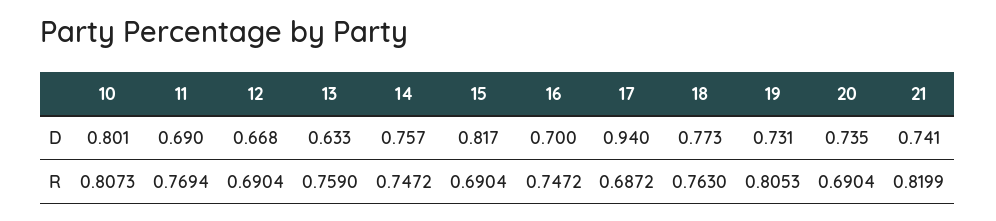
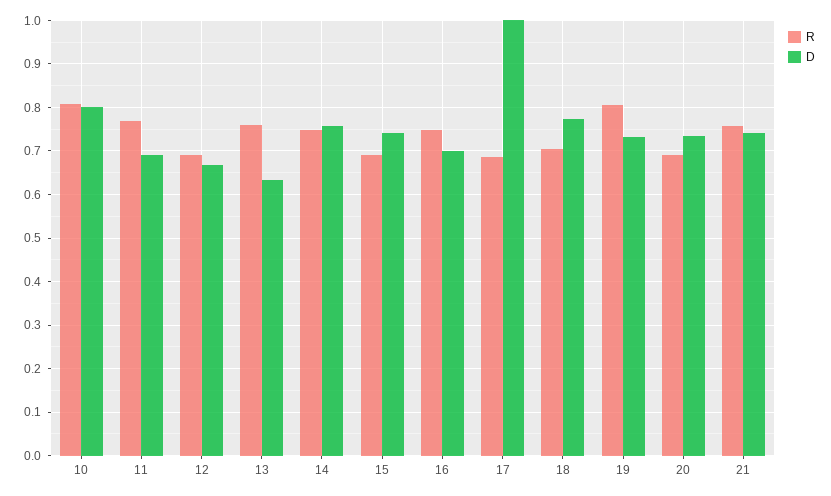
D, 15: 0.817 -> 0.74
D, 17: 0.94 -> 1
R, 18: 0.763 -> 0.7
R, 21: 0.8199 -> 0.76

